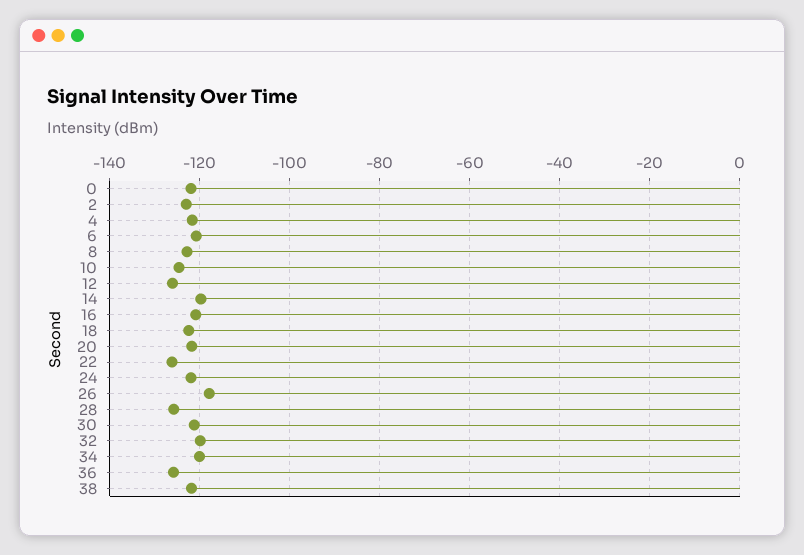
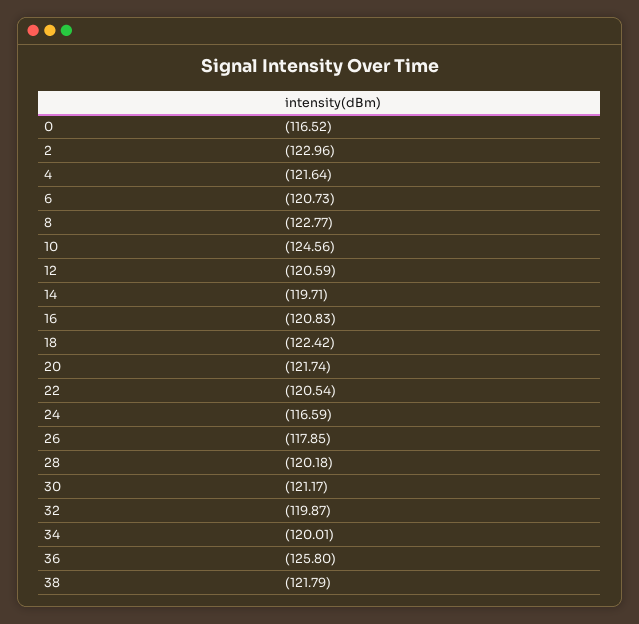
0: -122 -> -116.52
12: -126 -> -120.59
22: -126 -> -120.54
24: -122 -> -116.59
28: -126 -> -120.18

